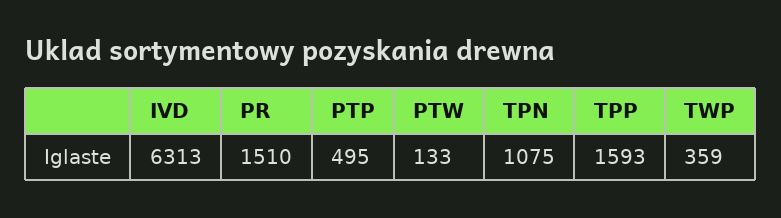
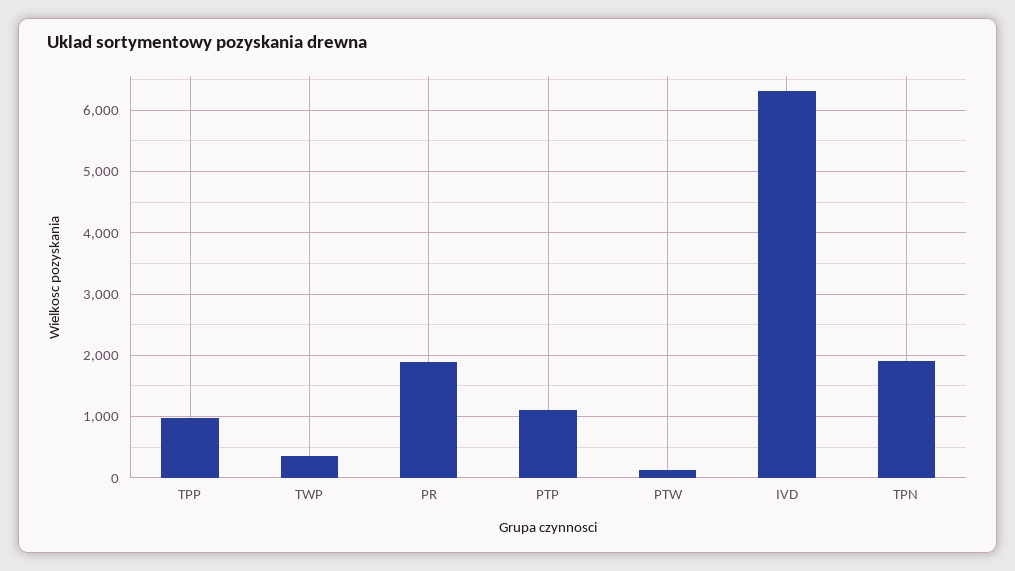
PR: 1510 -> 1900
PTP: 495 -> 1100
TPN: 1075 -> 1900
TPP: 1593 -> 1000

